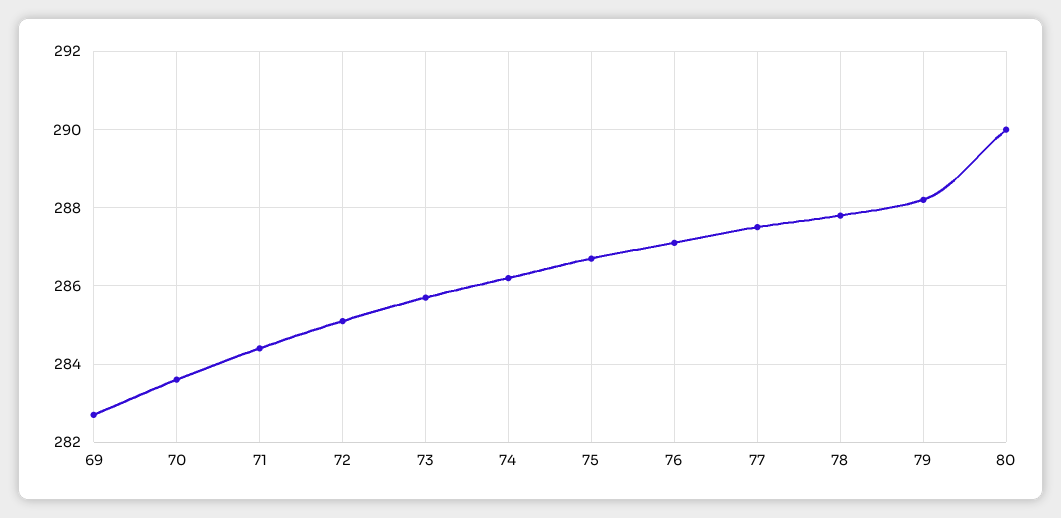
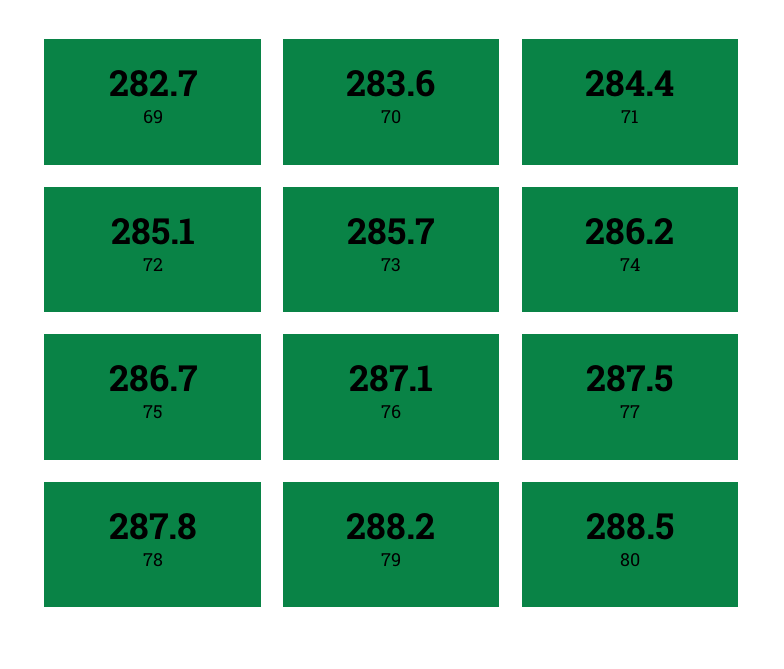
80: 290 -> 288.5

